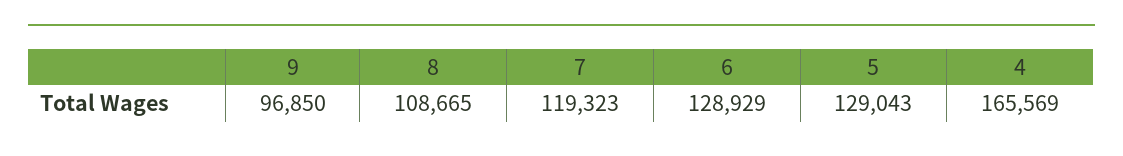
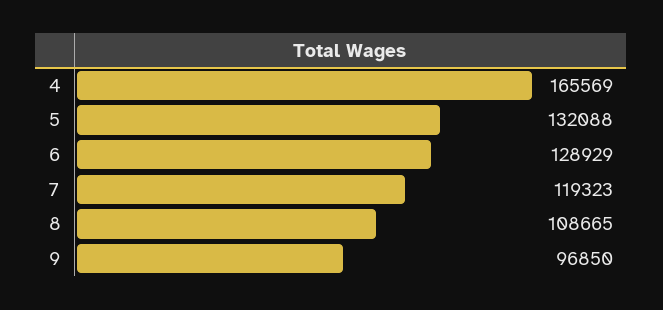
5: 129043 -> 132088

